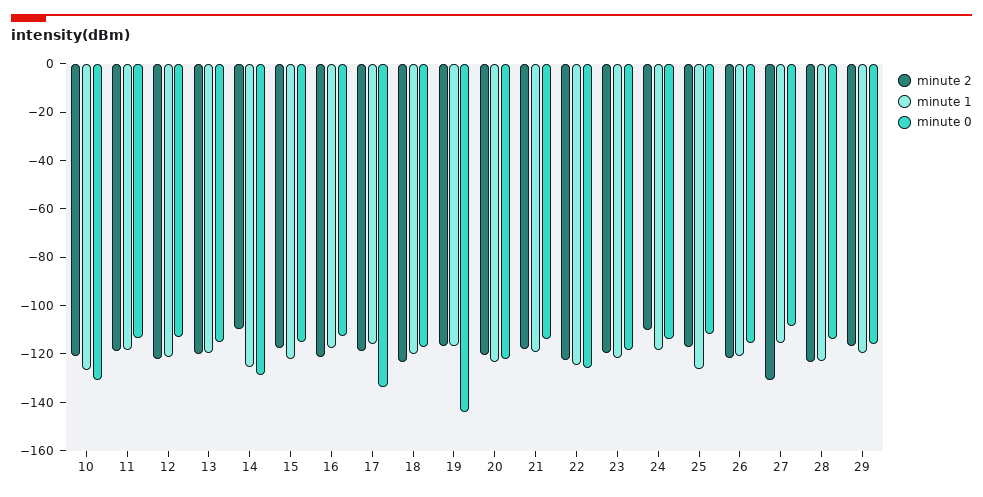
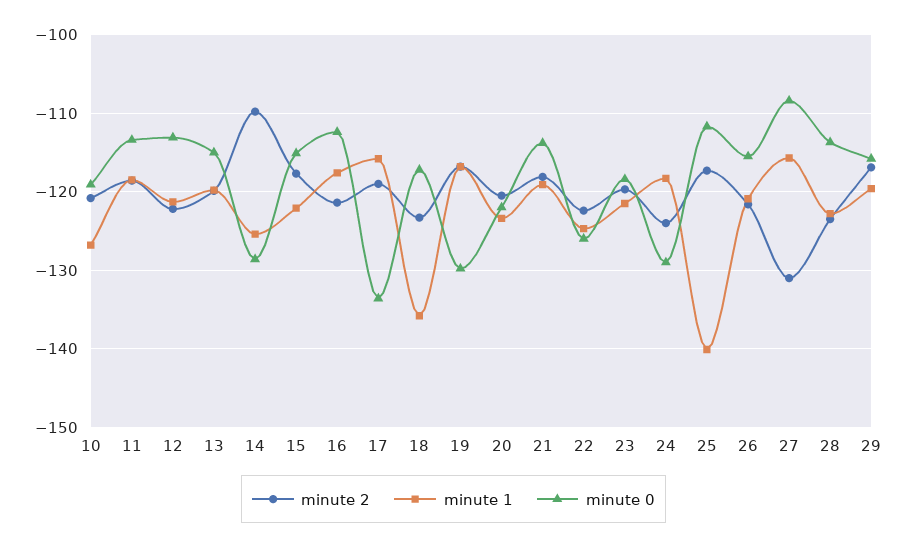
minute 0, 10: -130 -> -119
minute 1, 18: -120 -> -136
minute 0, 19: -145 -> -130
minute 2, 24: -110 -> -124
minute 0, 24: -115 -> -129
minute 1, 25: -125 -> -140

